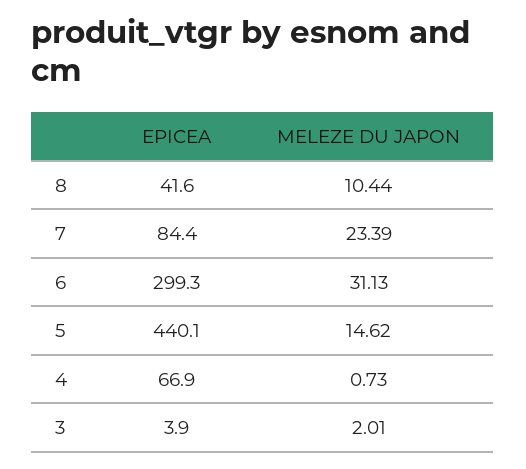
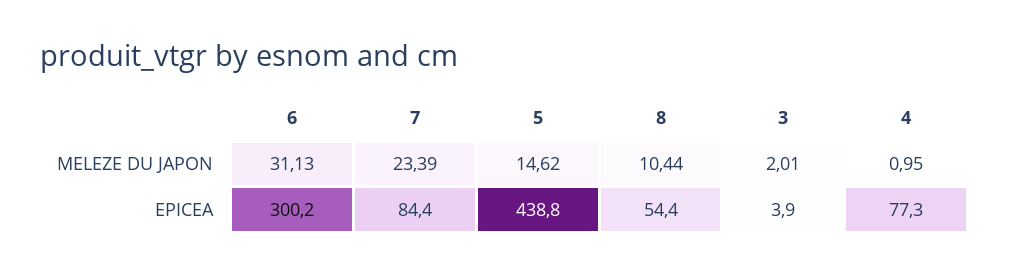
EPICEA, 8: 41.6 -> 54.4
EPICEA, 6: 299.3 -> 300.2
EPICEA, 5: 440.1 -> 438.8
EPICEA, 4: 66.9 -> 77.3
MELEZE DU JAPON, 4: 0.73 -> 0.95

